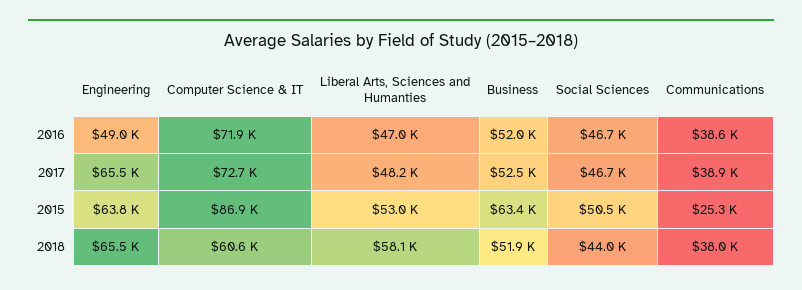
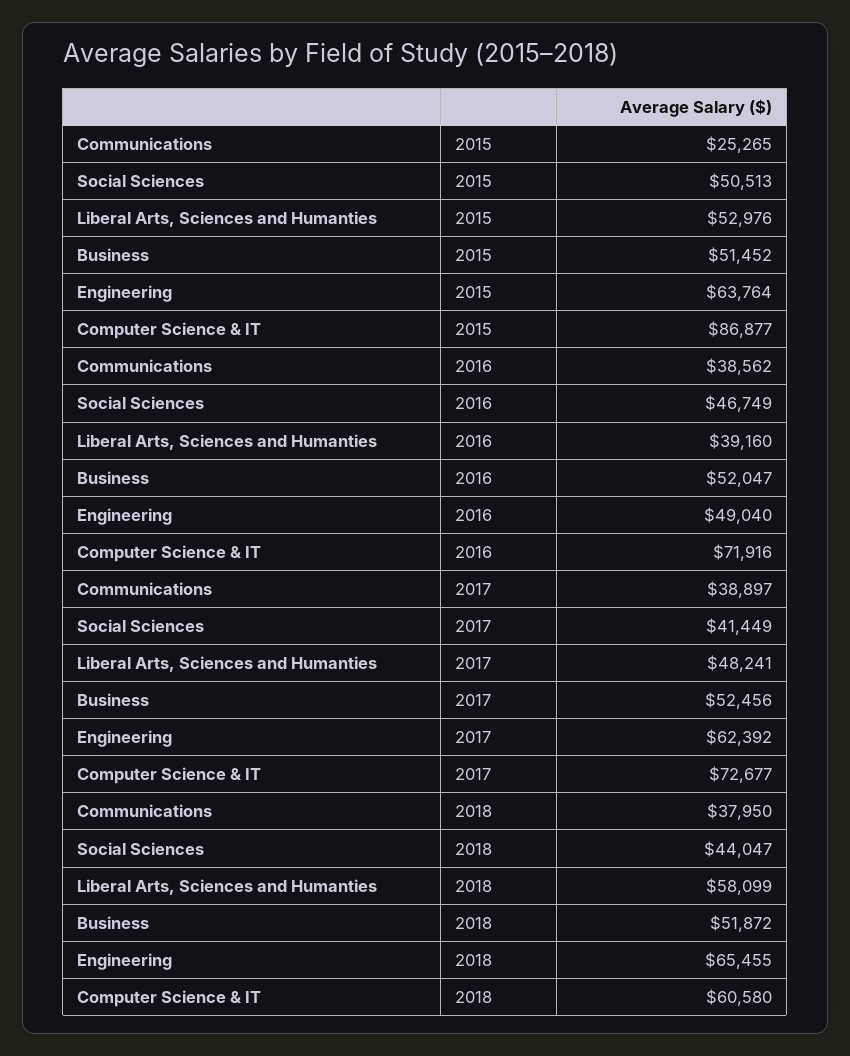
Liberal Arts, Sciences and Humanties, 2016: 47000 -> 39160
Engineering, 2017: 65500 -> 62392
Social Sciences, 2017: 46700 -> 41449
Business, 2015: 63400 -> 51452

